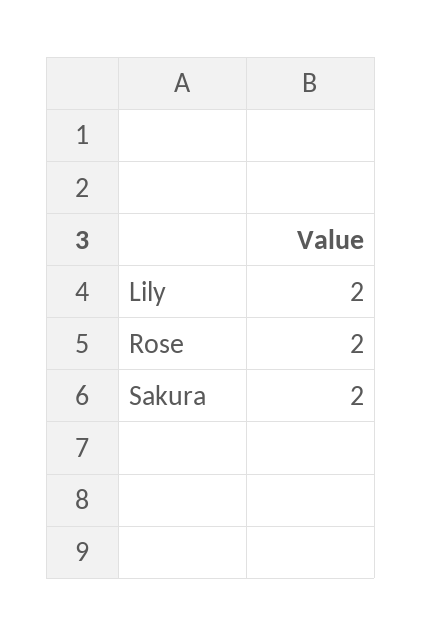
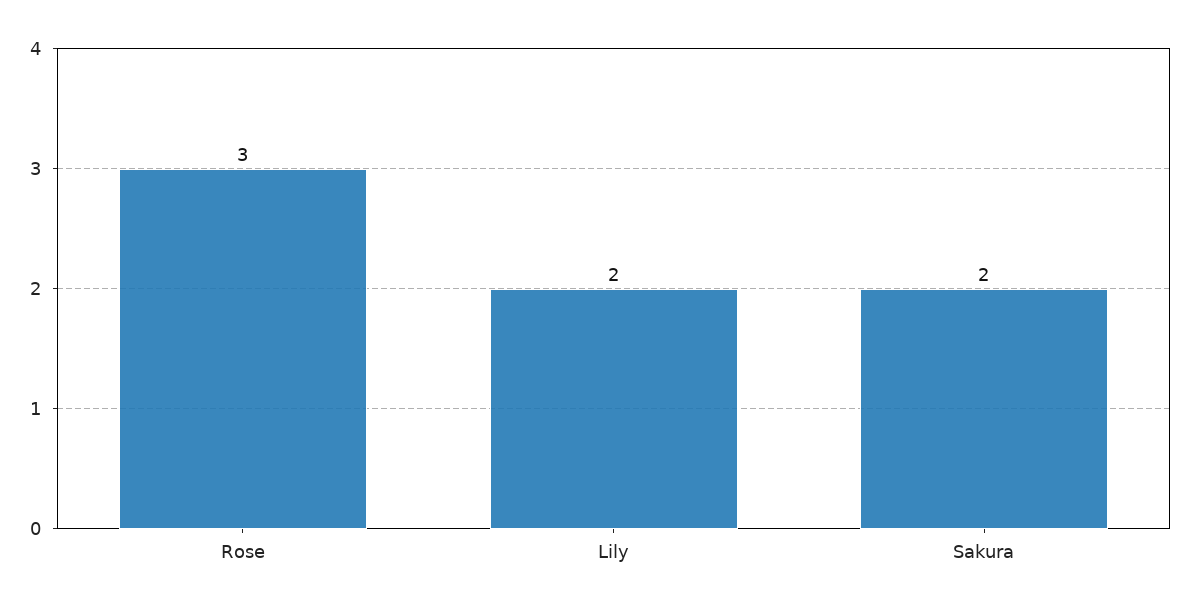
Rose: 2 -> 3

